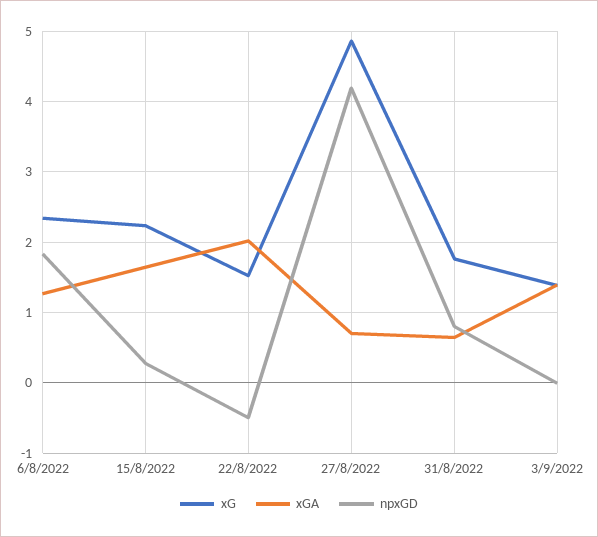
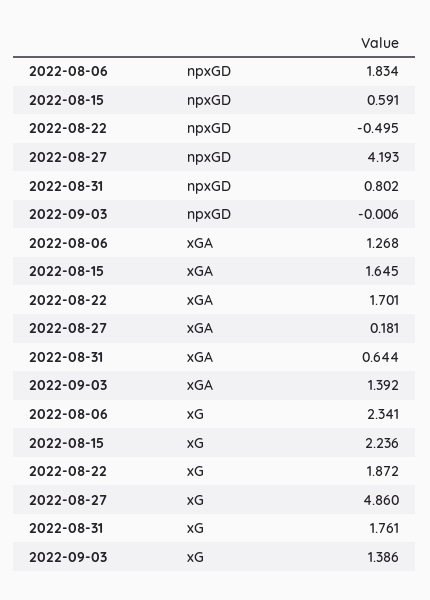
npxGD, 15/8/2022: 0.3 -> 0.591
xG, 22/8/2022: 1.5 -> 1.872
xGA, 22/8/2022: 2 -> 1.701
xGA, 27/8/2022: 0.7 -> 0.181

